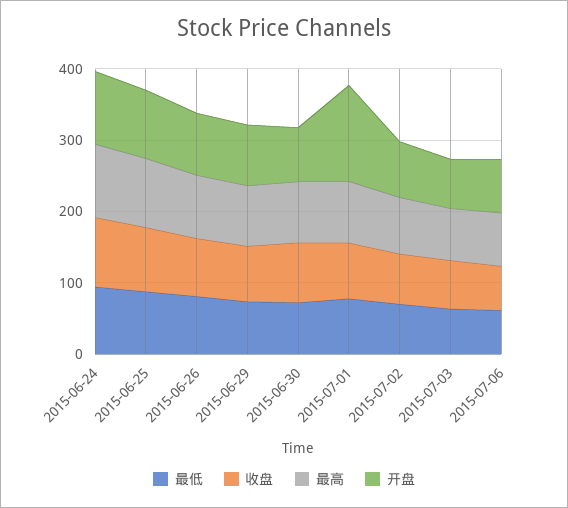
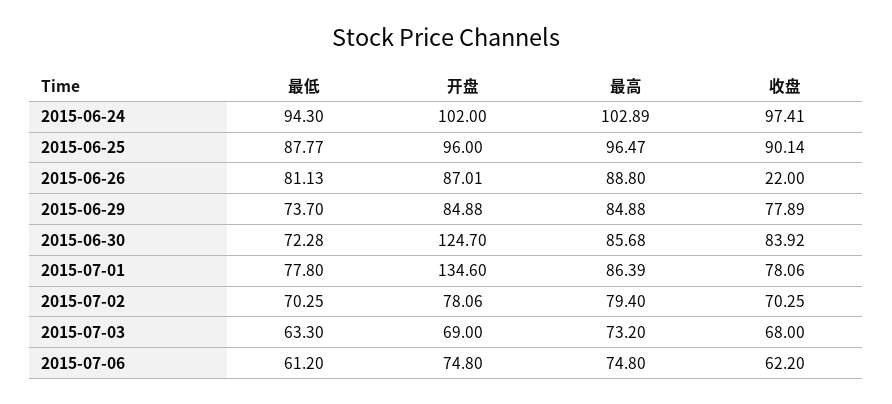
收盘, 2015-06-26: 80 -> 22
开盘, 2015-06-30: 80 -> 124.7

